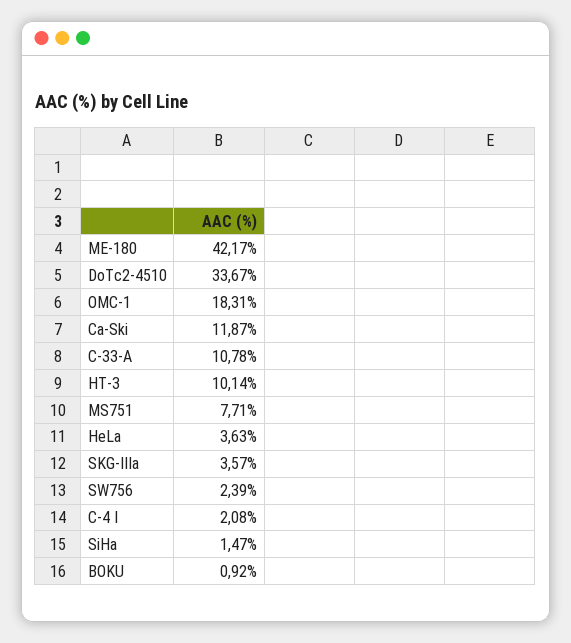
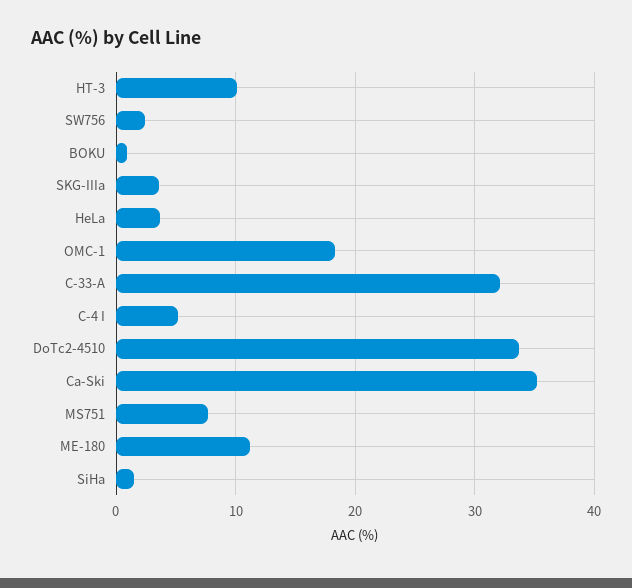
ME-180: 42.17 -> 11
Ca-Ski: 11.87 -> 35
C-33-A: 10.78 -> 32
C-4 I: 2.08 -> 5

